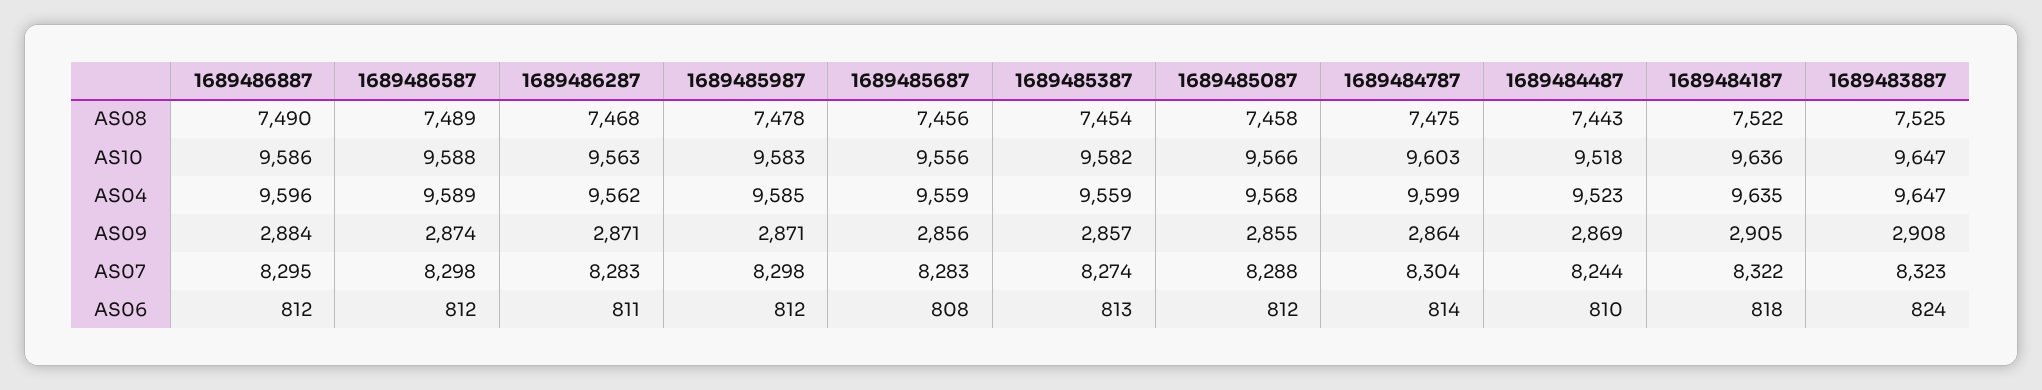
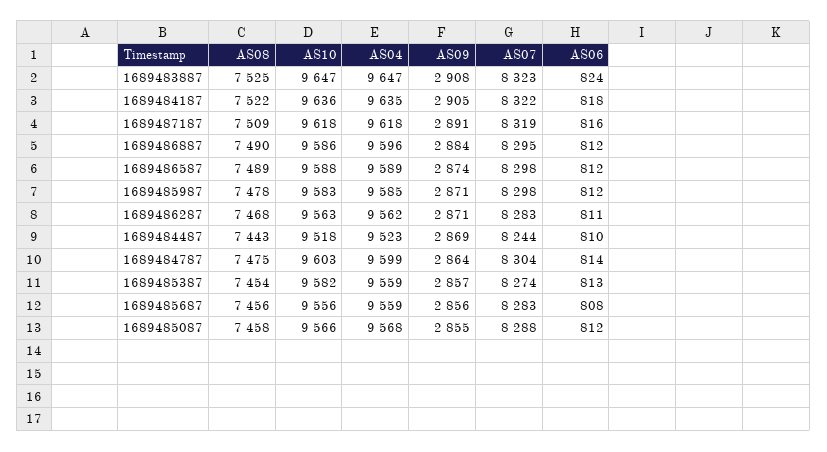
1689487187, AS08: none -> 7509
1689487187, AS10: none -> 9618
1689487187, AS04: none -> 9618
1689487187, AS09: none -> 2891
1689487187, AS07: none -> 8319
1689487187, AS06: none -> 816

